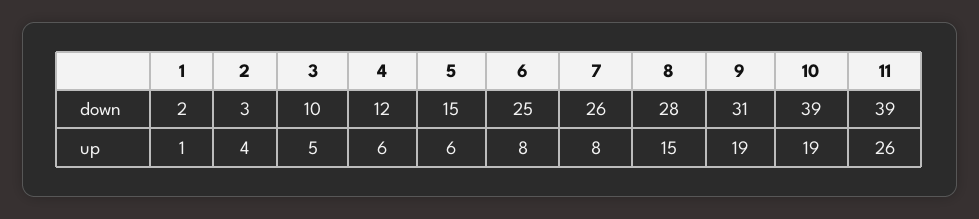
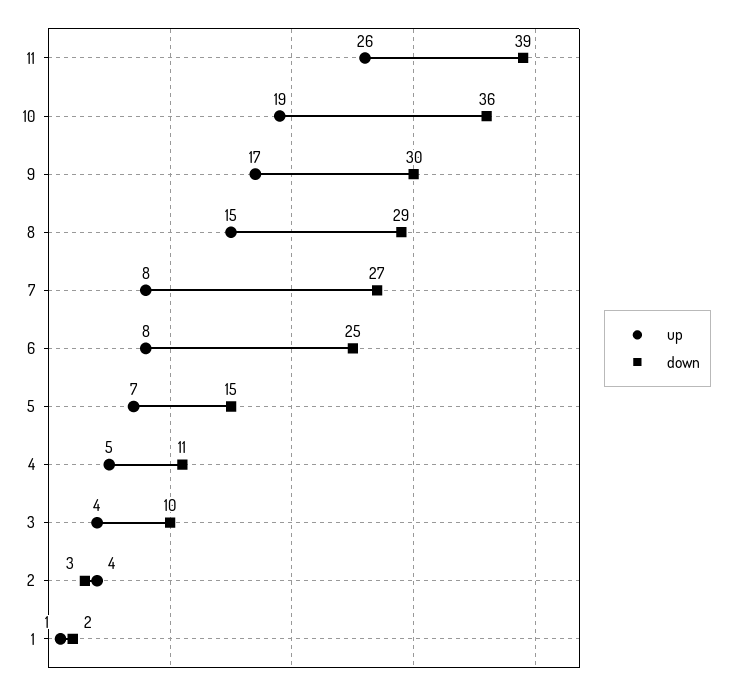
down, 4: 12 -> 11
down, 7: 26 -> 27
down, 8: 28 -> 29
down, 9: 31 -> 30
down, 10: 39 -> 36
up, 3: 5 -> 4
up, 4: 6 -> 5
up, 5: 6 -> 7
up, 9: 19 -> 17

